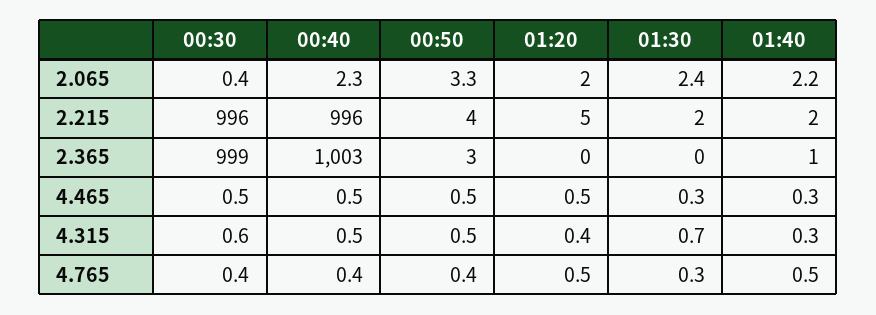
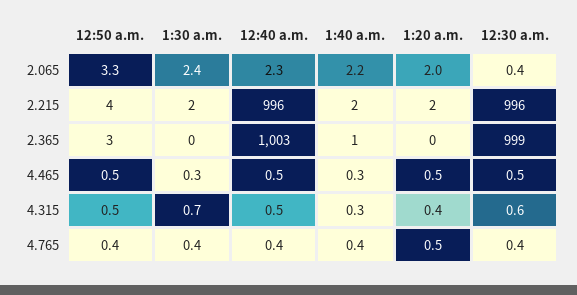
01:20, 2.215: 5 -> 2
01:30, 4.765: 0.3 -> 0.4
01:40, 4.765: 0.5 -> 0.4

